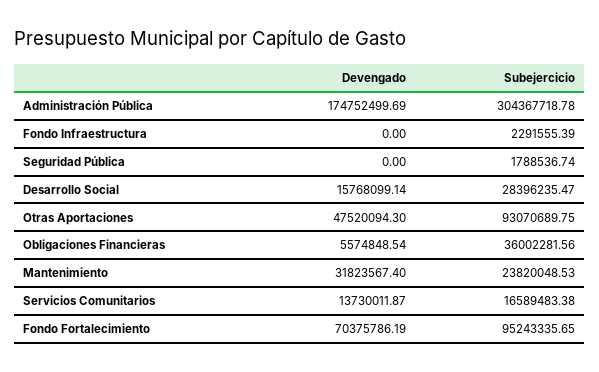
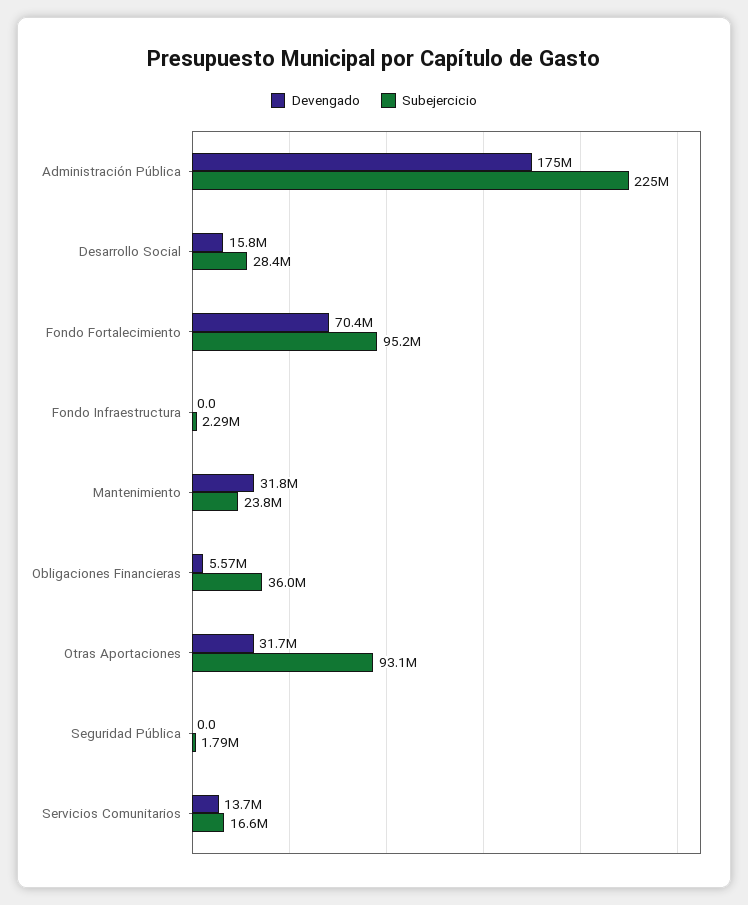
Subejercicio, Administración Pública: 304367718.78 -> 225000000
Devengado, Otras Aportaciones: 47520094.3 -> 31700000

